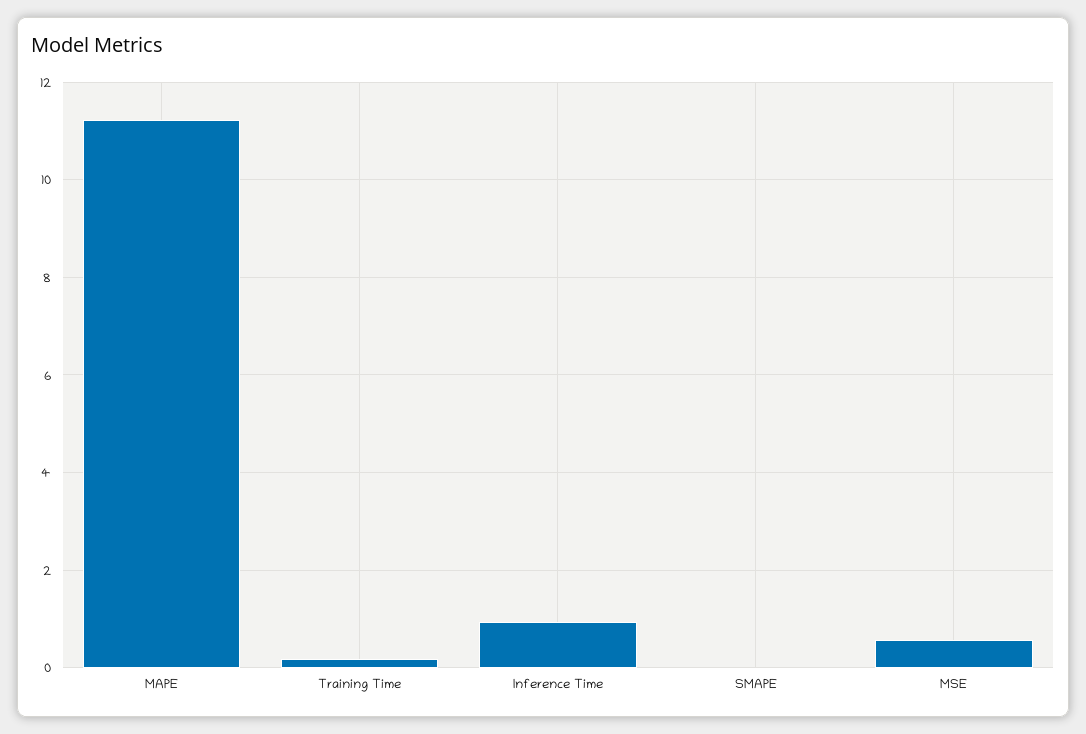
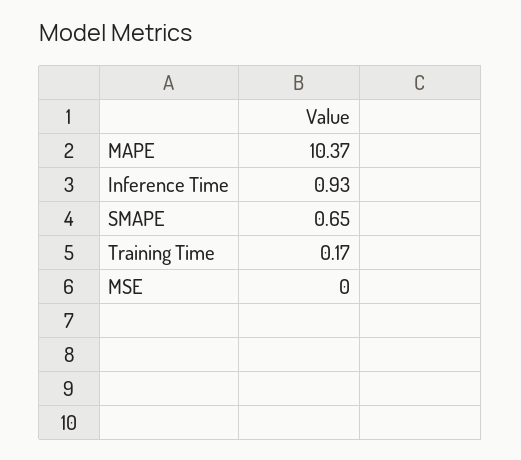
MAPE: 11.2 -> 10.37
SMAPE: 0 -> 0.65
MSE: 0.6 -> 0

